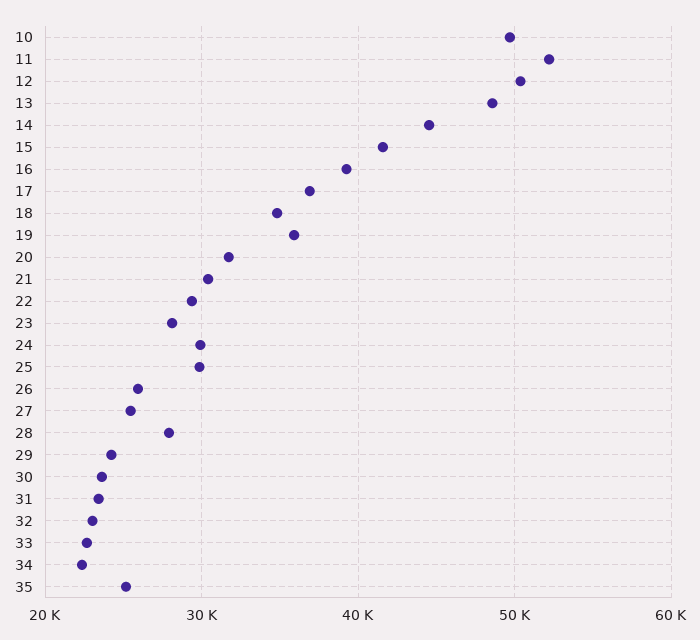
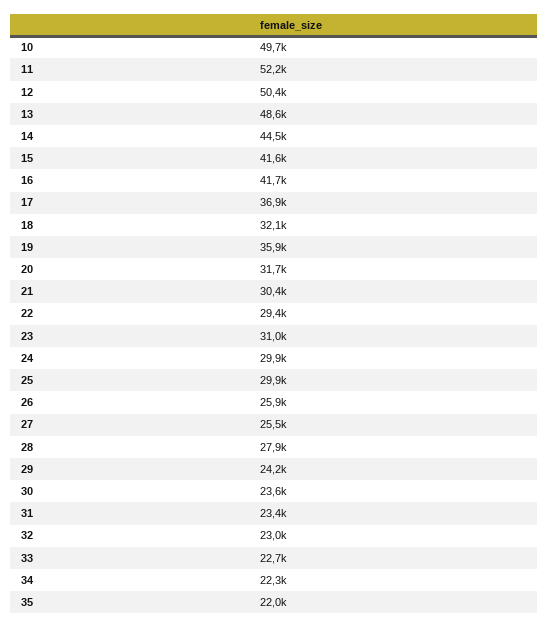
16: 39000 -> 41700
18: 35000 -> 32100
23: 28000 -> 31000
35: 25000 -> 22000

